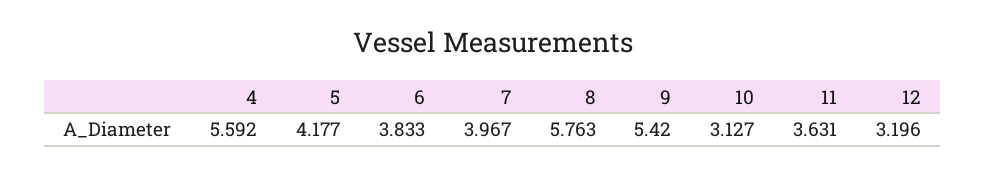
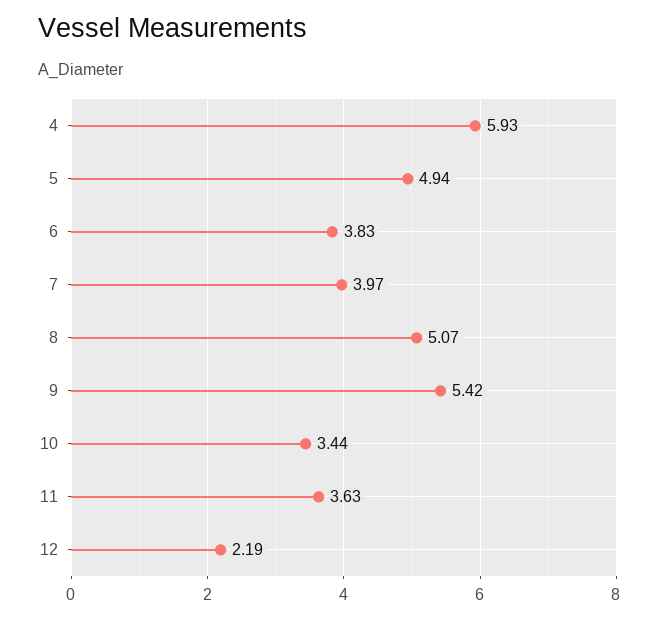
4: 5.592 -> 5.93
5: 4.177 -> 4.94
8: 5.763 -> 5.07
10: 3.127 -> 3.44
12: 3.196 -> 2.19

